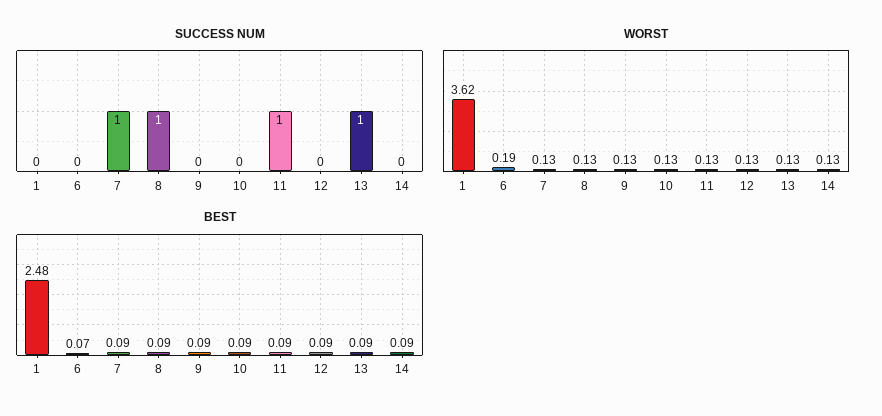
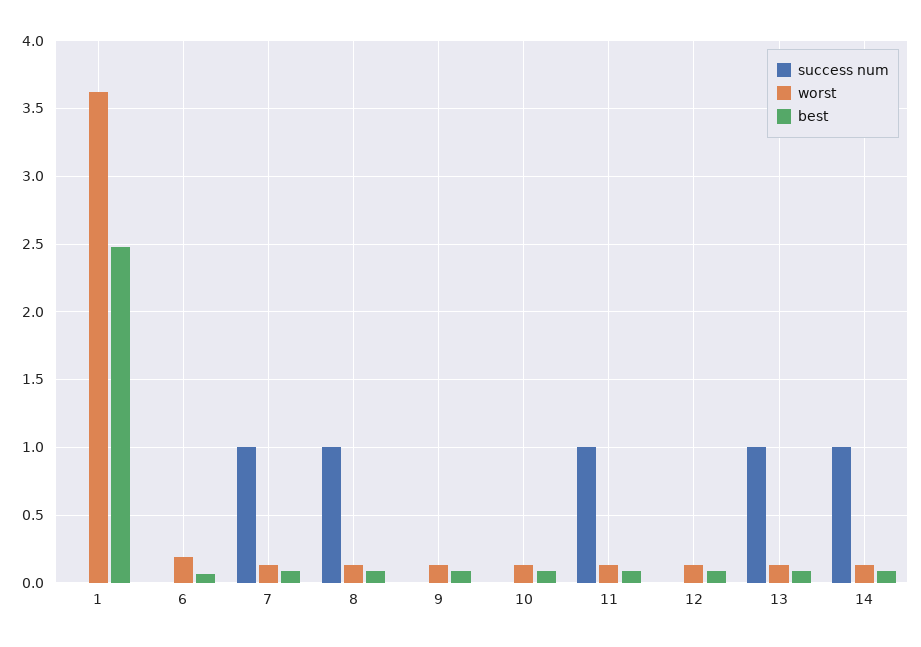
SUCCESS NUM, 14: 0 -> 1

